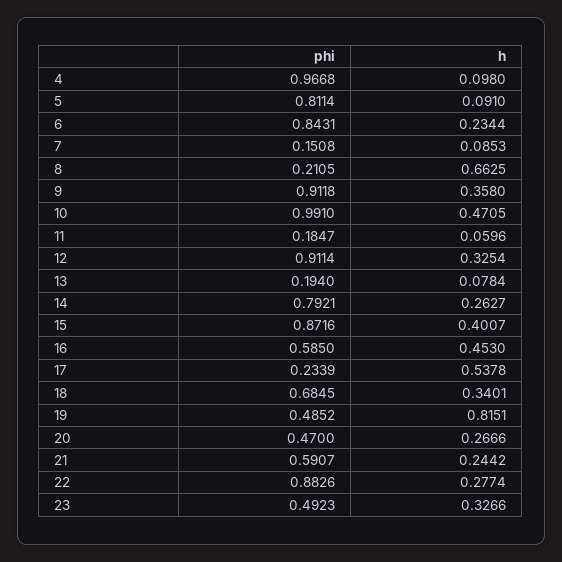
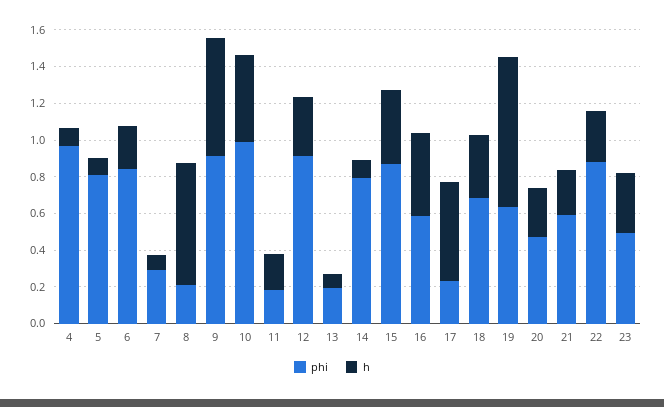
phi, 7: 0.1508 -> 0.3
h, 9: 0.358 -> 0.65
h, 11: 0.0596 -> 0.2
h, 14: 0.2627 -> 0.1
phi, 19: 0.4852 -> 0.65

